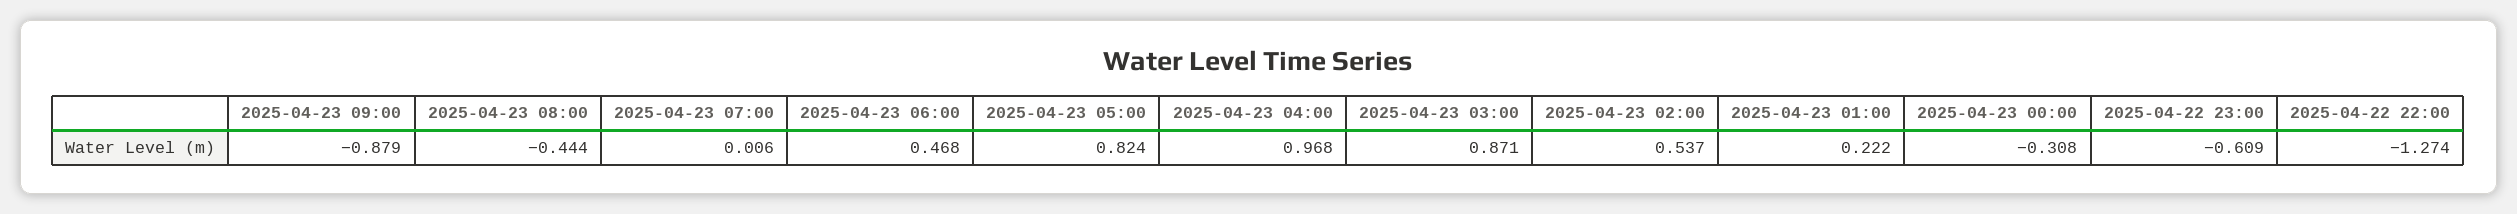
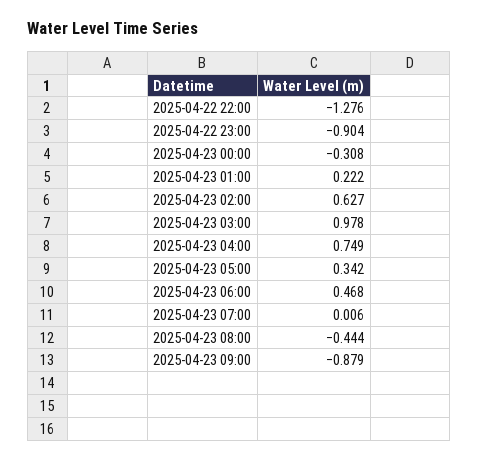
2025-04-23 05:00: 0.824 -> 0.342
2025-04-23 04:00: 0.968 -> 0.749
2025-04-23 03:00: 0.871 -> 0.978
2025-04-23 02:00: 0.537 -> 0.627
2025-04-22 23:00: -0.609 -> -0.904
2025-04-22 22:00: -1.274 -> -1.276

